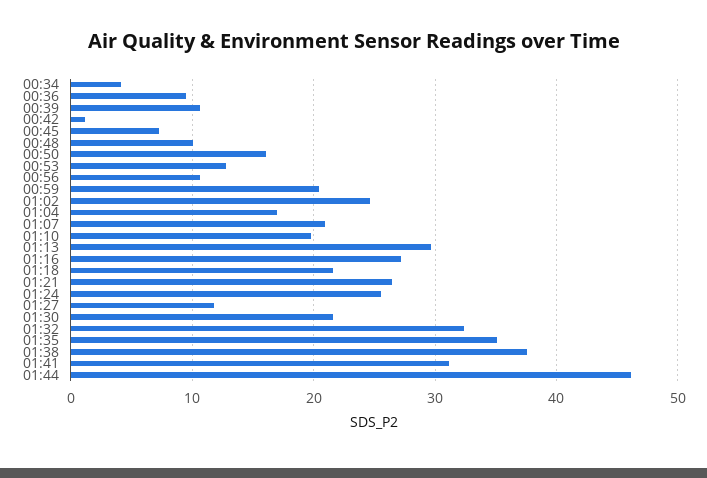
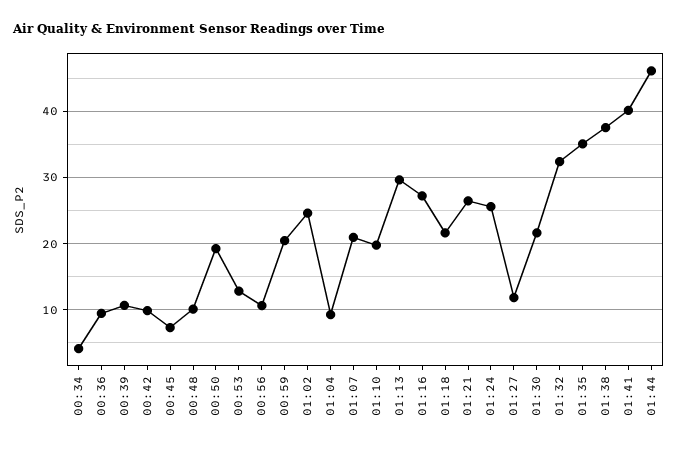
00:42: 1 -> 10
00:50: 16 -> 19
01:04: 17 -> 9
01:41: 31 -> 40

